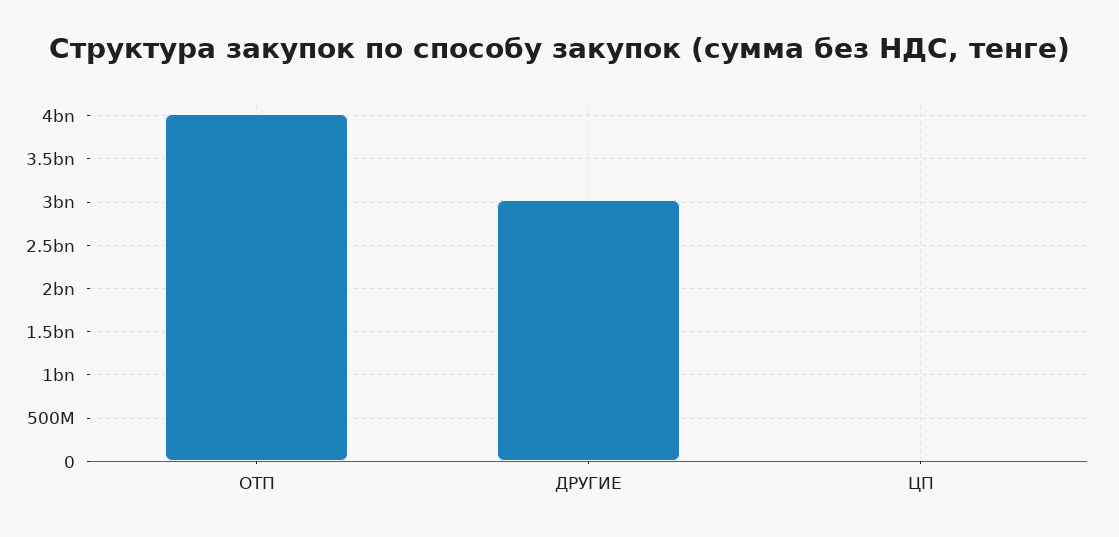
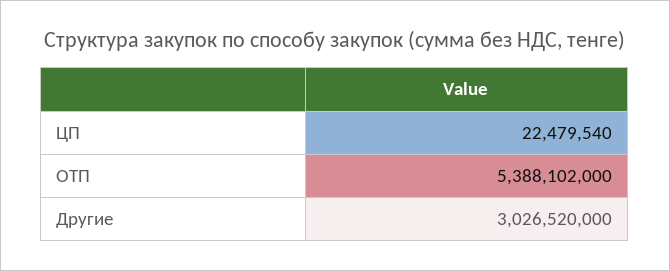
ОТП: 4000000000 -> 5388102000

